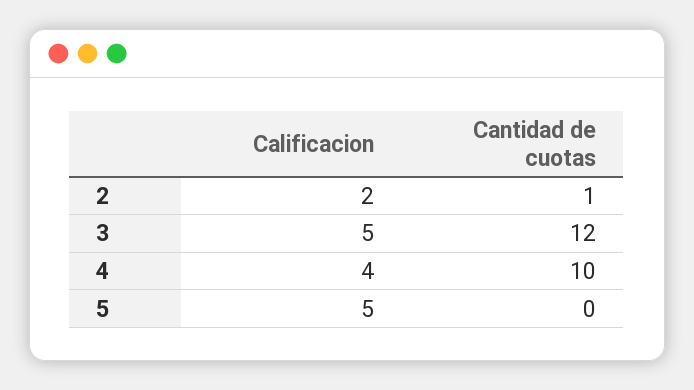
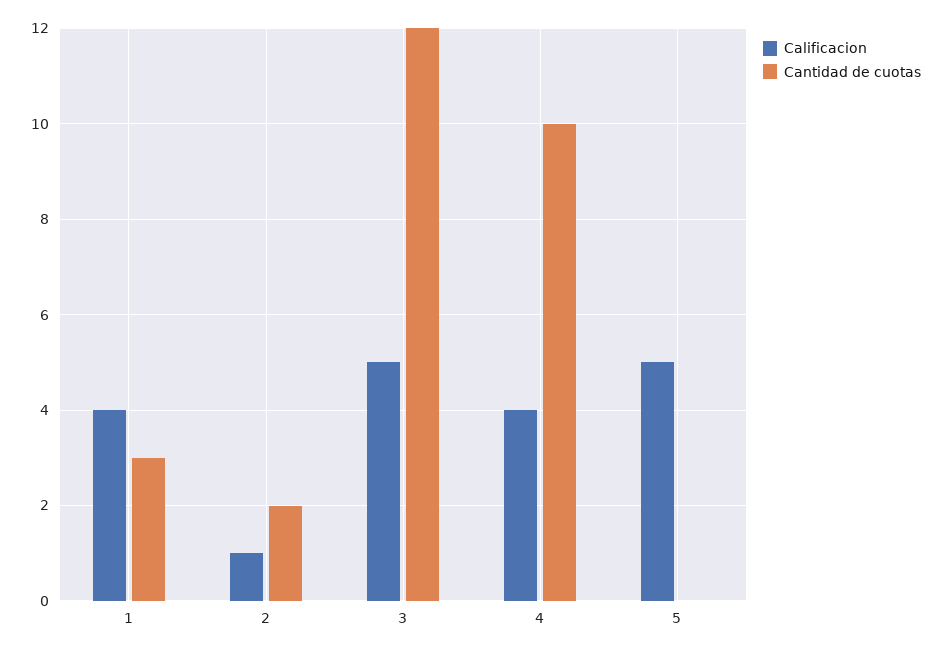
Calificacion, 2: 2 -> 1
Cantidad de cuotas, 2: 1 -> 2
Calificacion, 1: none -> 4
Cantidad de cuotas, 1: none -> 3

